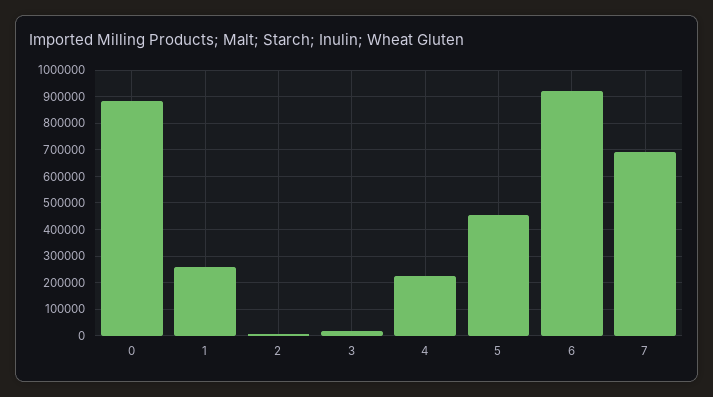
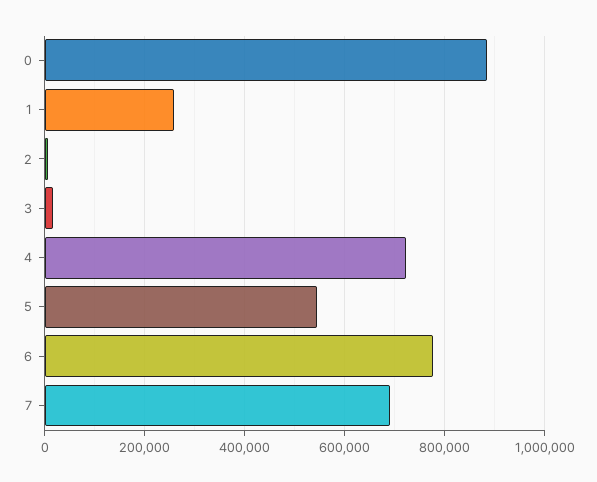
4: 225000 -> 720000
5: 450000 -> 540000
6: 925000 -> 780000

